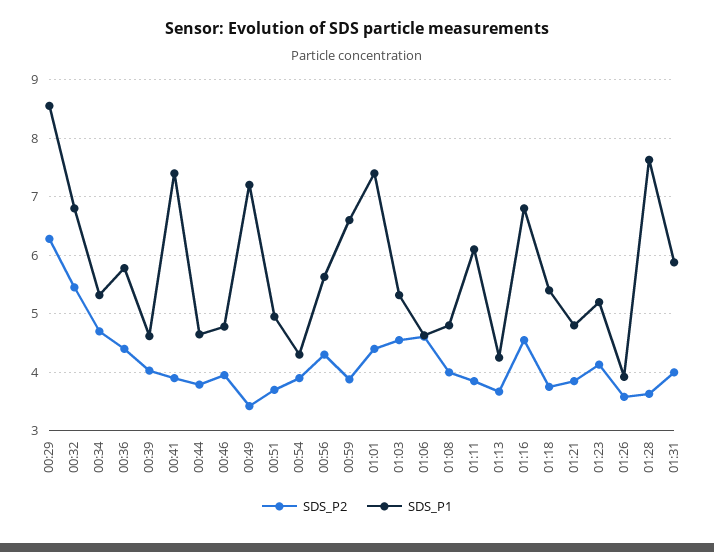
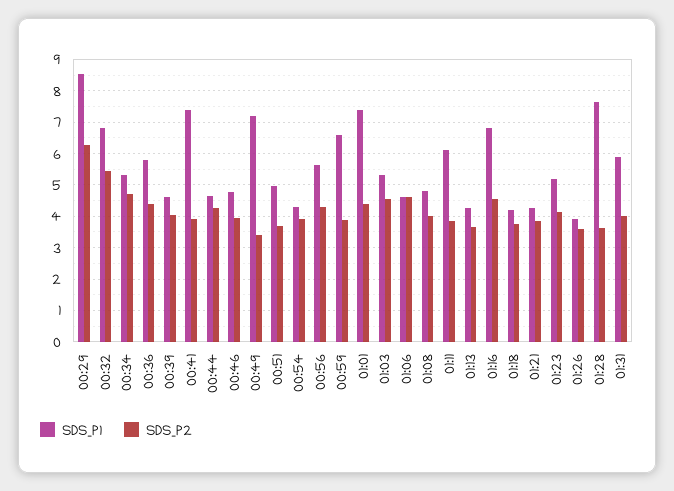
SDS_P2, 00:44: 3.8 -> 4.2
SDS_P1, 01:18: 5.4 -> 4.2
SDS_P1, 01:21: 4.8 -> 4.2

